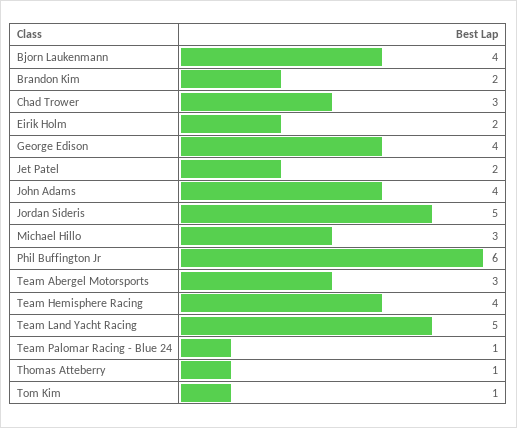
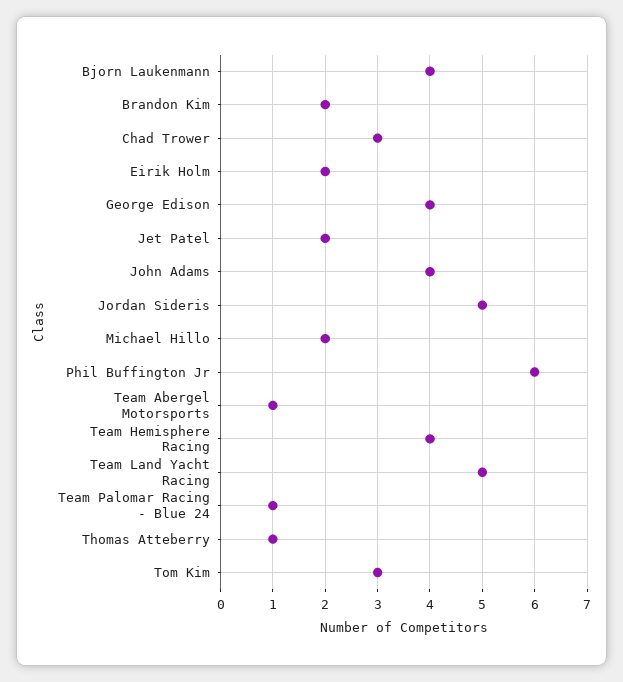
Michael Hillo: 3 -> 2
Team Abergel Motorsports: 3 -> 1
Tom Kim: 1 -> 3

